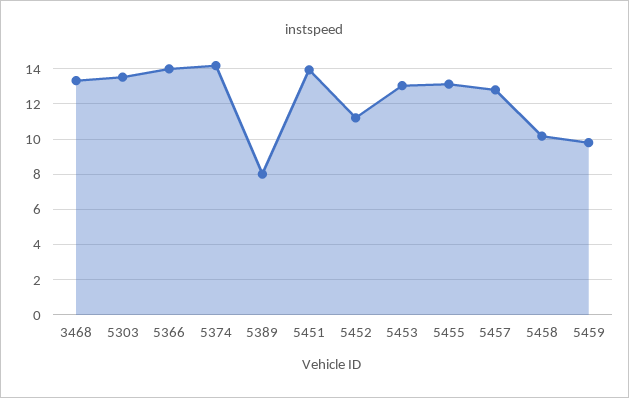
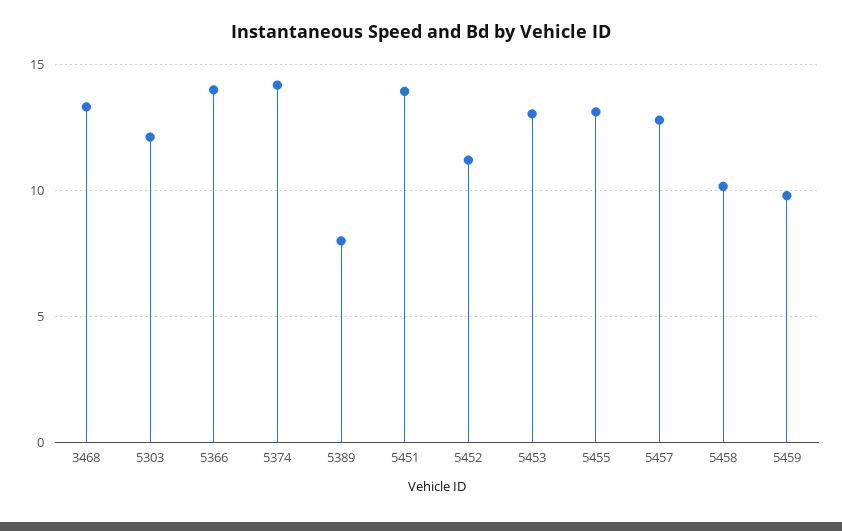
5303: 13.5 -> 12

